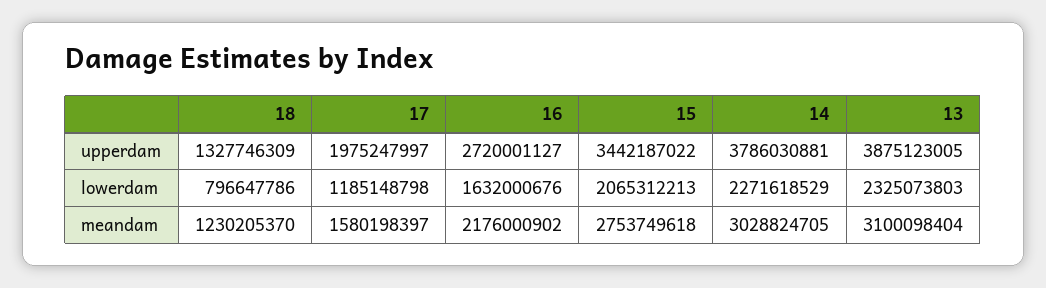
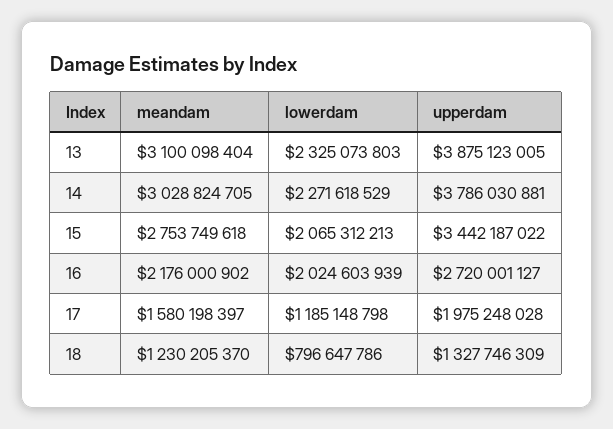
17, upperdam: 1975247997 -> 1975248028
16, lowerdam: 1632000676 -> 2024603939

